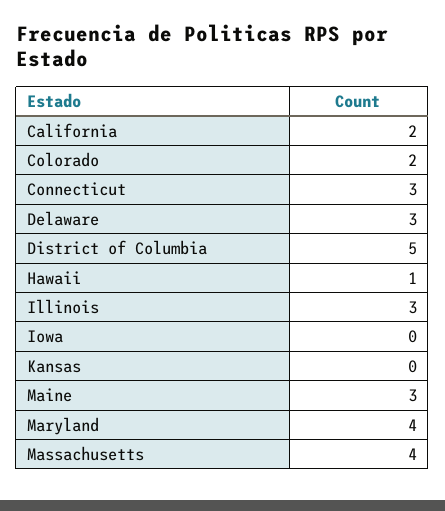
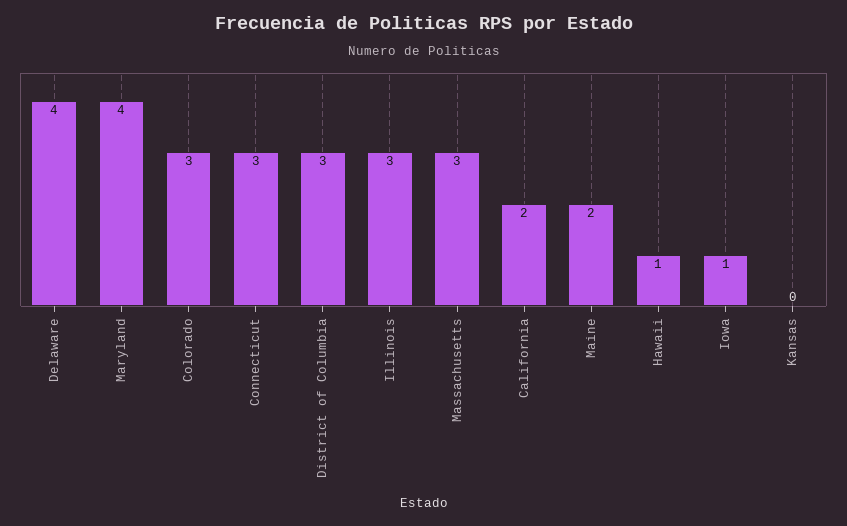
Colorado: 2 -> 3
Delaware: 3 -> 4
District of Columbia: 5 -> 3
Iowa: 0 -> 1
Maine: 3 -> 2
Massachusetts: 4 -> 3

